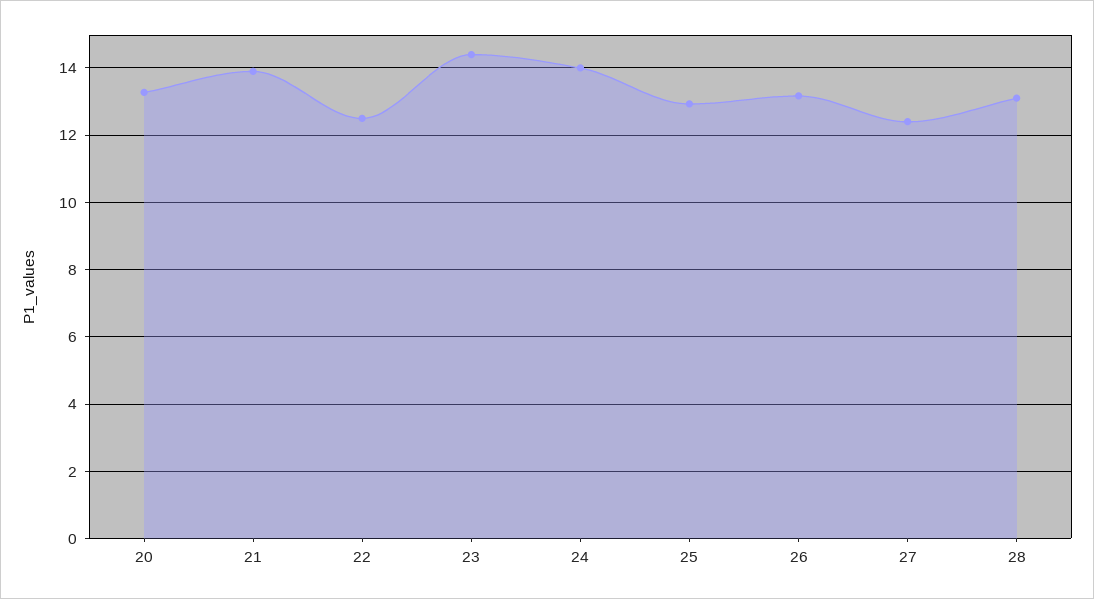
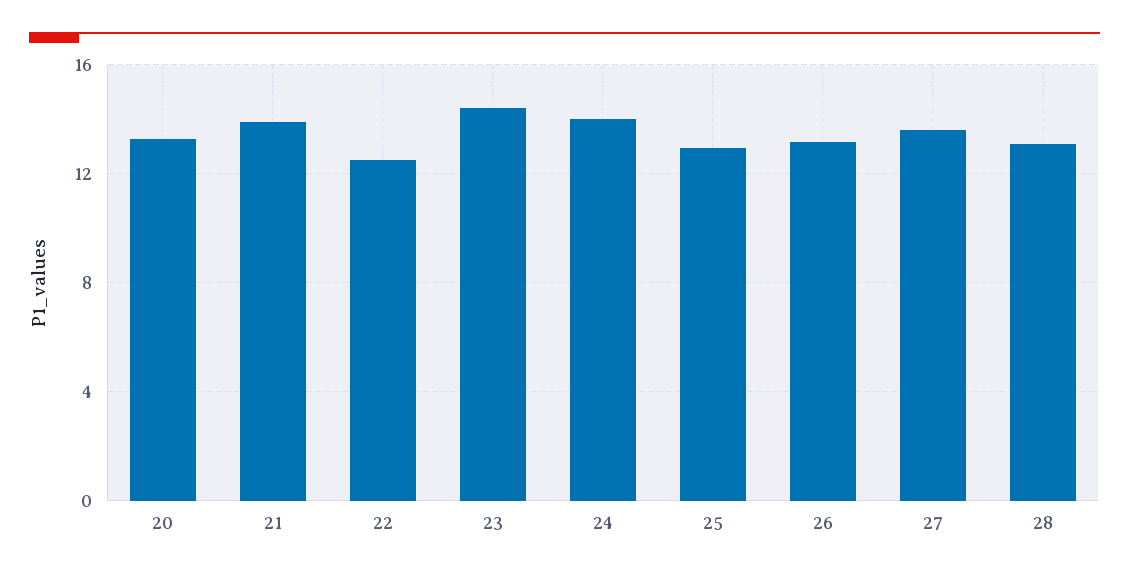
27: 12.4 -> 13.5

